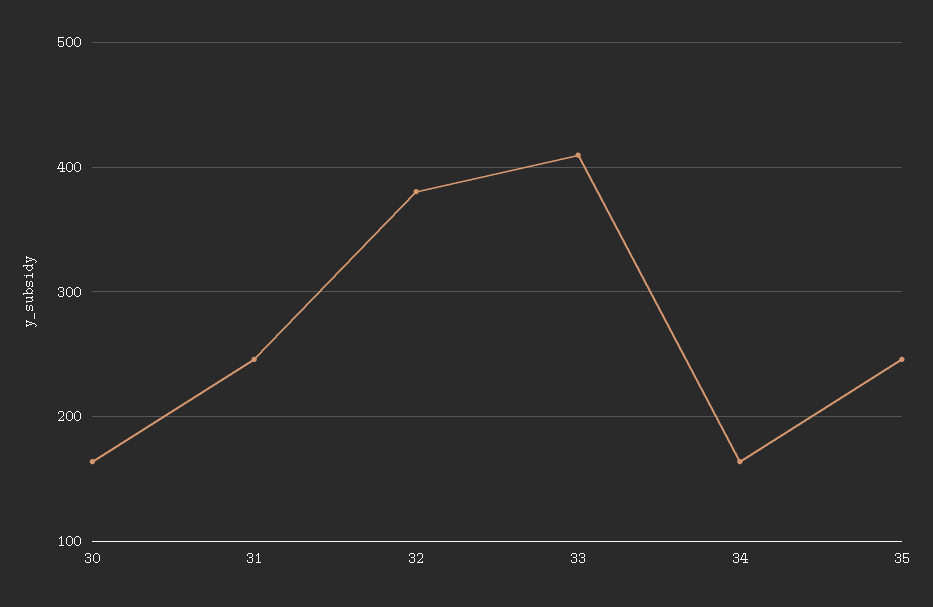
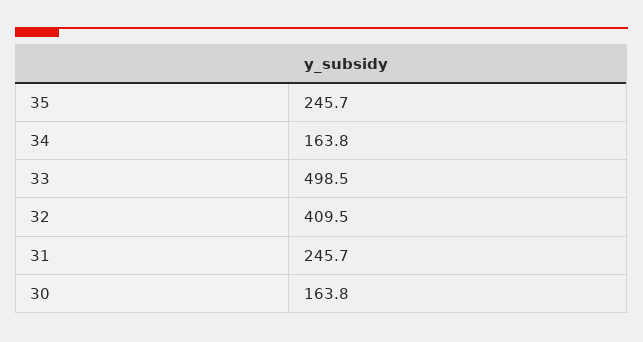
32: 380 -> 409.5
33: 410 -> 498.5

